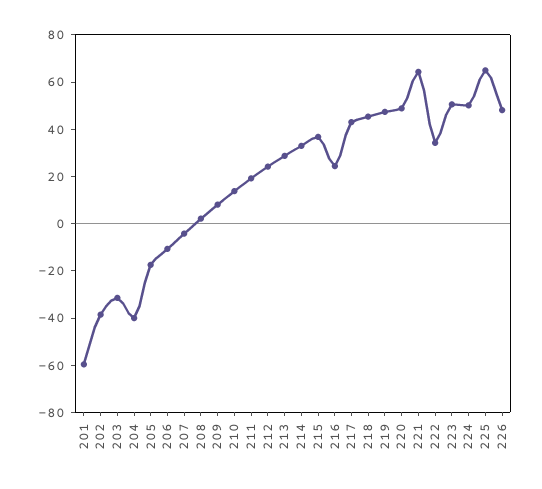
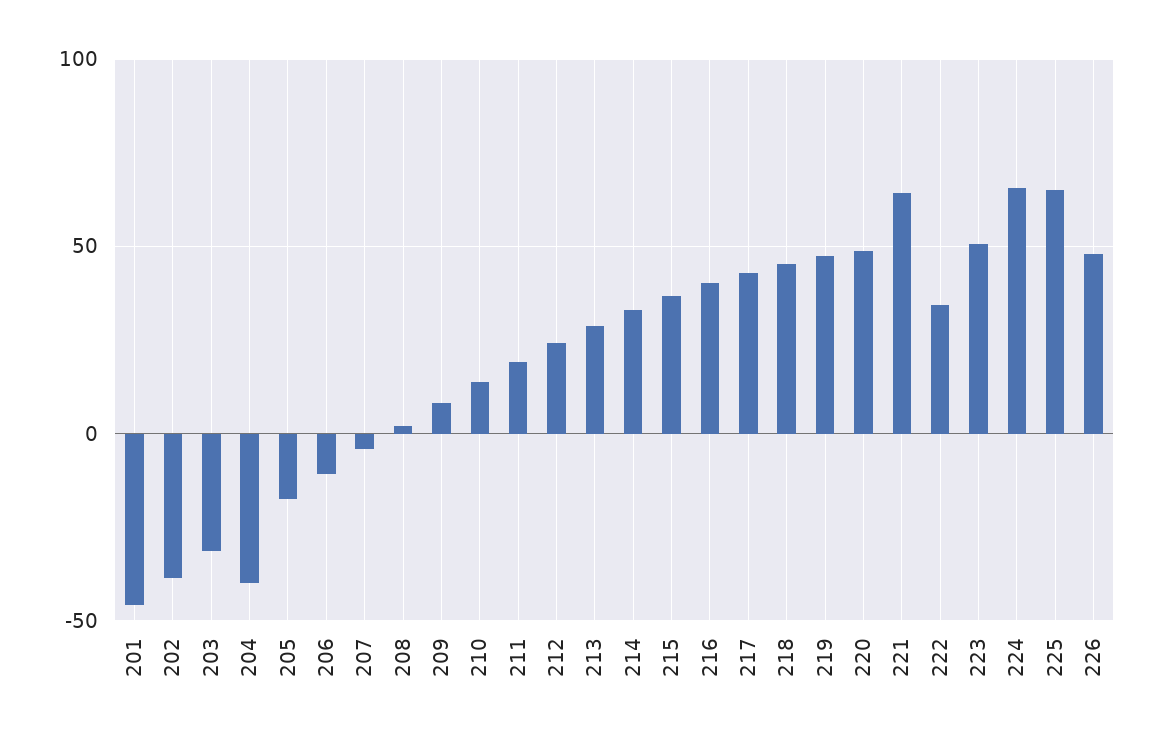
201: -60 -> -45
216: 25 -> 40
224: 50 -> 65

